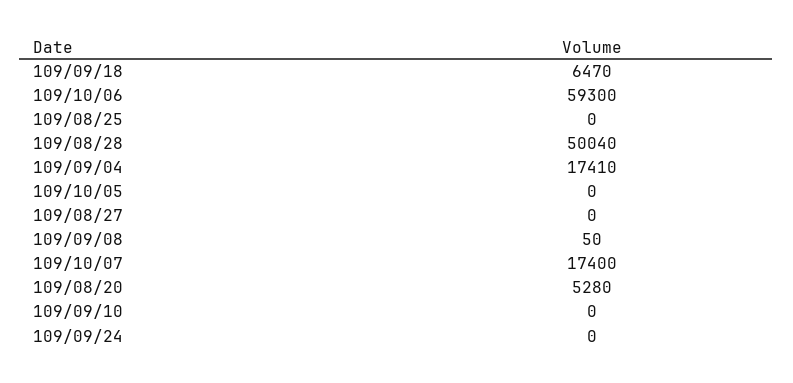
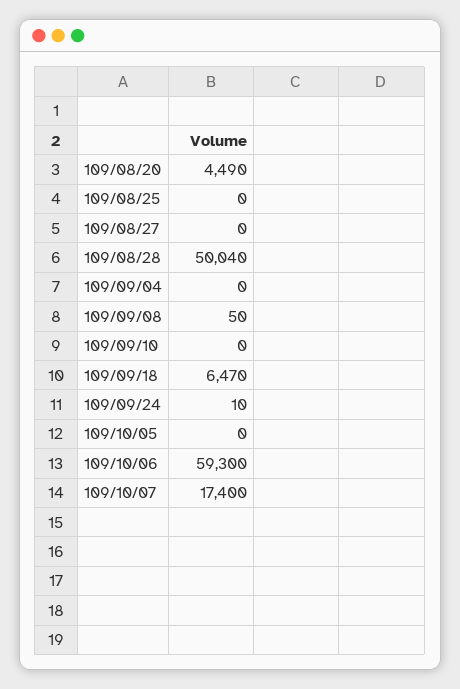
109/09/04: 17410 -> 0
109/08/20: 5280 -> 4490
109/09/24: 0 -> 10

